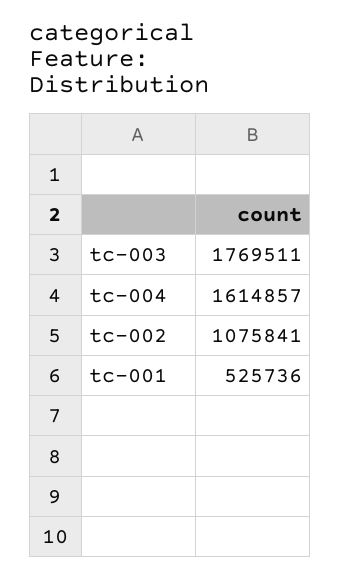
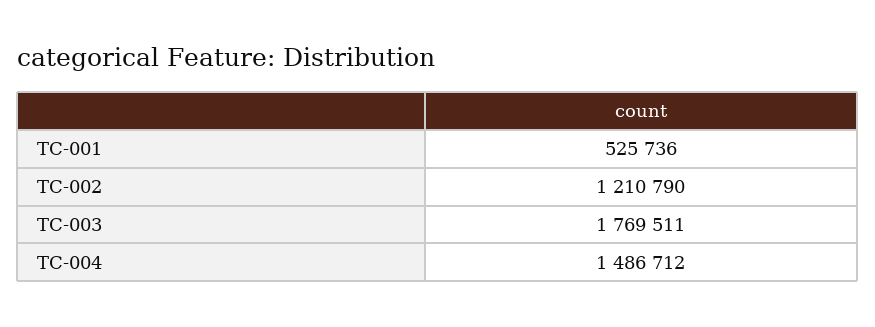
tc-004: 1614857 -> 1486712
tc-002: 1075841 -> 1210790

